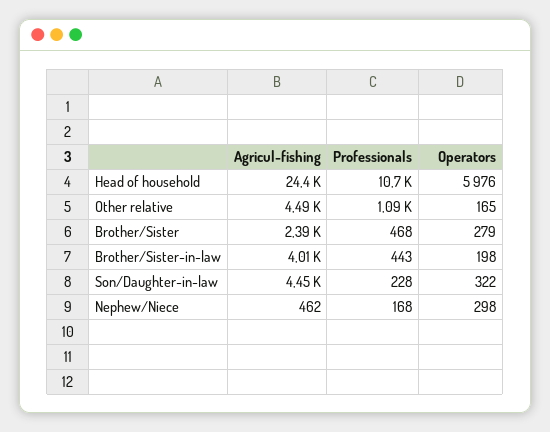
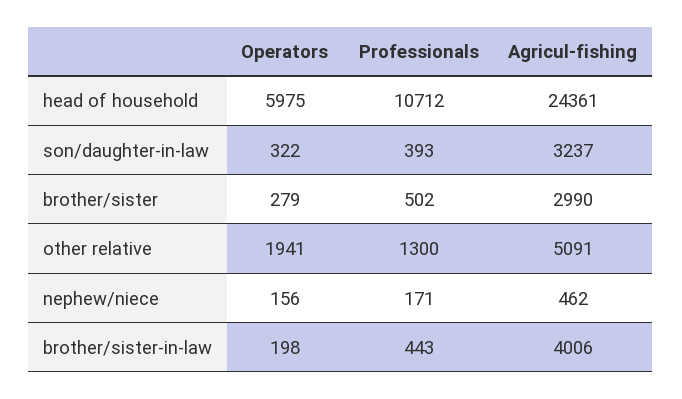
Operators, Head of household: 5976 -> 5975
Agricul-fishing, Other relative: 4490 -> 5091
Professionals, Other relative: 1090 -> 1300
Operators, Other relative: 165 -> 1941
Agricul-fishing, Brother/Sister: 2390 -> 2990
Professionals, Brother/Sister: 468 -> 502
Agricul-fishing, Son/Daughter-in-law: 4450 -> 3237
Professionals, Son/Daughter-in-law: 228 -> 393
Professionals, Nephew/Niece: 168 -> 171
Operators, Nephew/Niece: 298 -> 156

